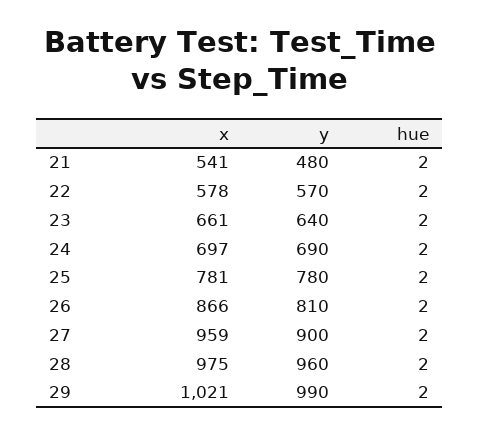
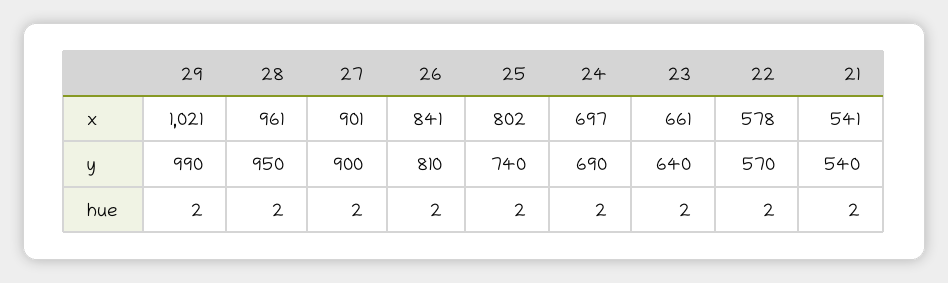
y, 21: 480 -> 540
x, 25: 781 -> 802
y, 25: 780 -> 740
x, 26: 866 -> 841
x, 27: 959 -> 901
x, 28: 975 -> 961
y, 28: 960 -> 950

